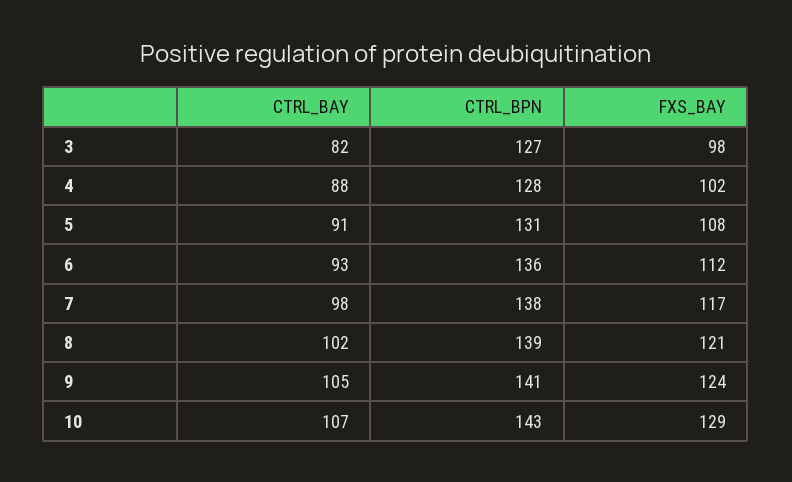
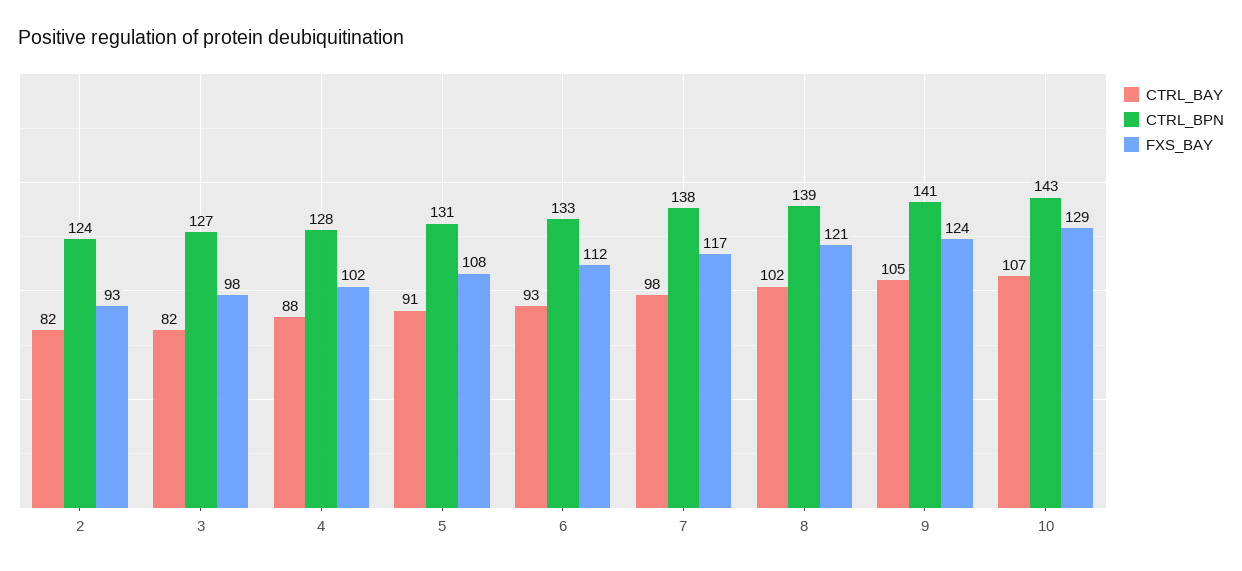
CTRL_BPN, 6: 136 -> 133
CTRL_BAY, 2: none -> 82
CTRL_BPN, 2: none -> 124
FXS_BAY, 2: none -> 93

